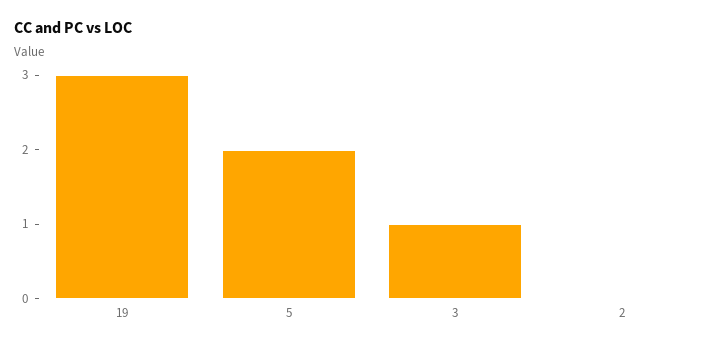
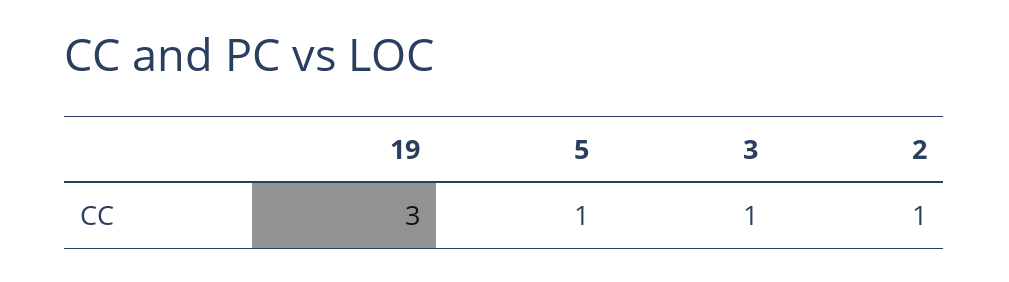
5: 2 -> 1
2: 0 -> 1

